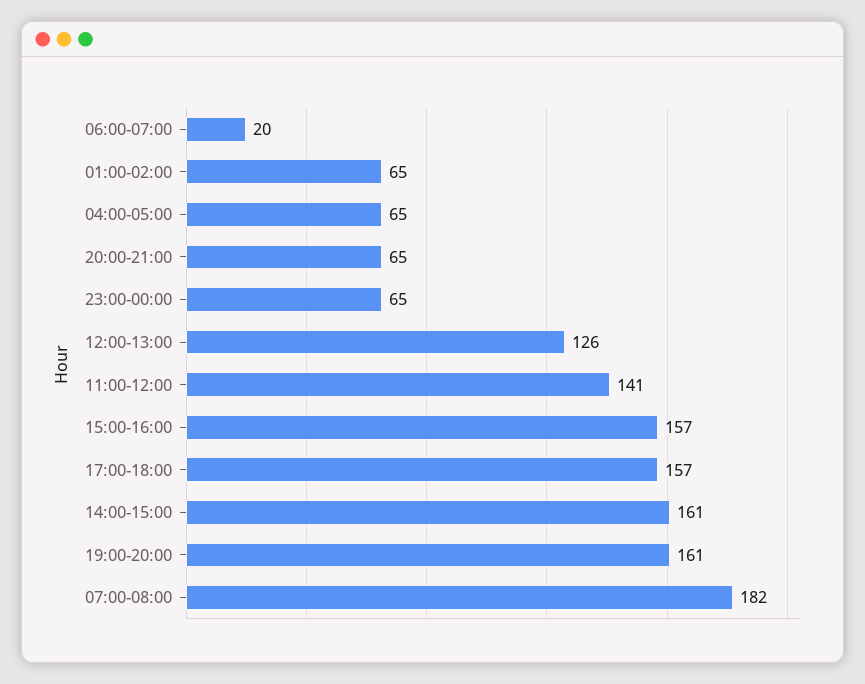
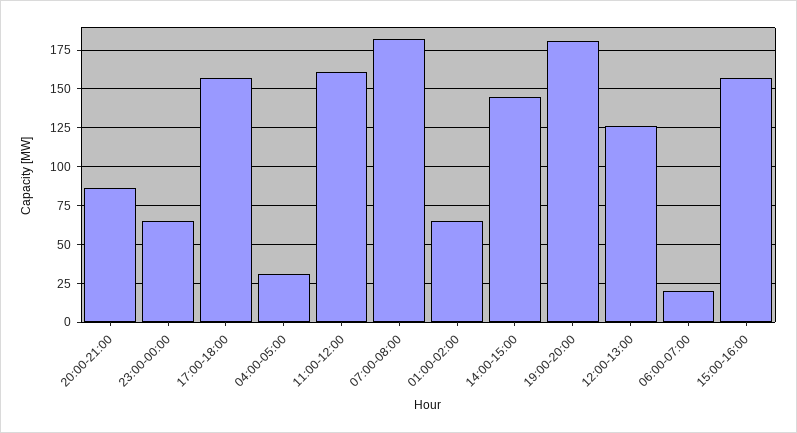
04:00-05:00: 65 -> 30
20:00-21:00: 65 -> 85
11:00-12:00: 141 -> 160
14:00-15:00: 161 -> 145
19:00-20:00: 161 -> 180

